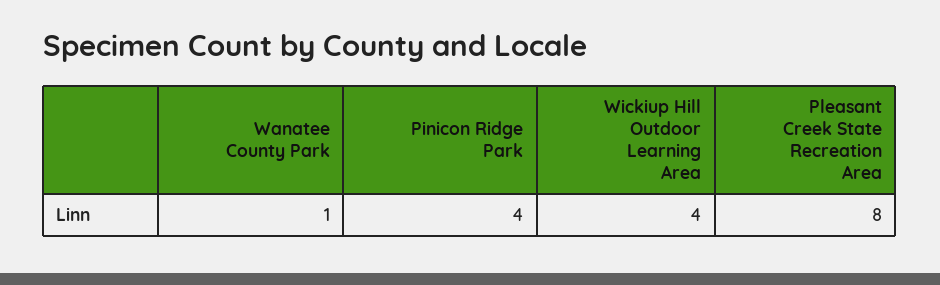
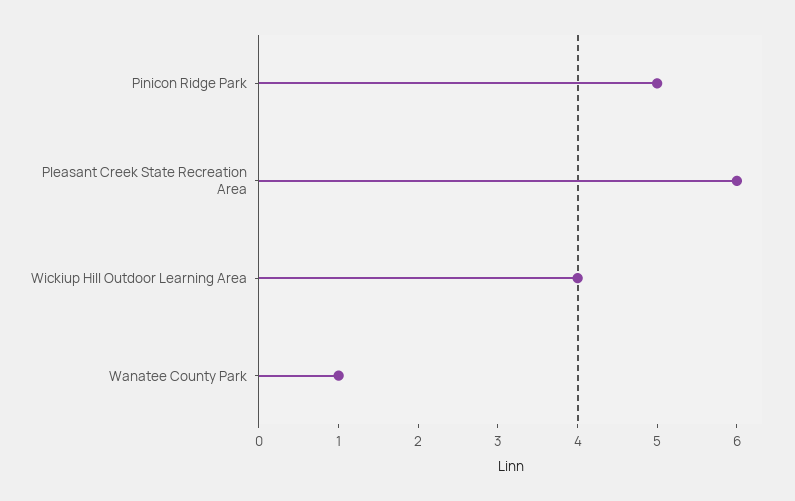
Pinicon Ridge Park: 4 -> 5
Pleasant Creek State Recreation Area: 8 -> 6

